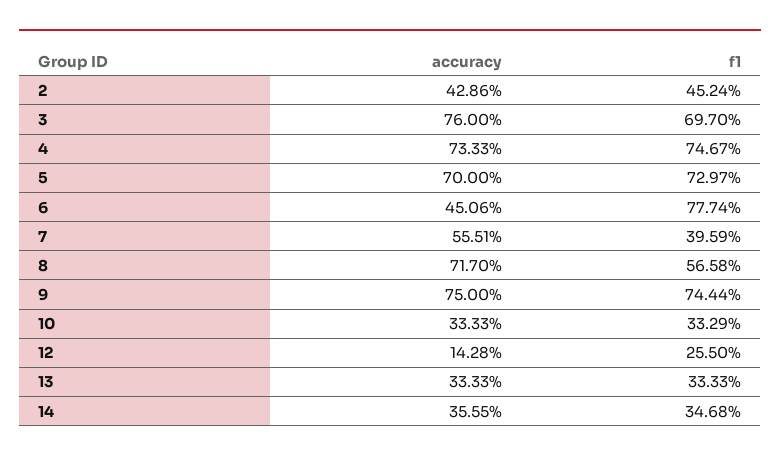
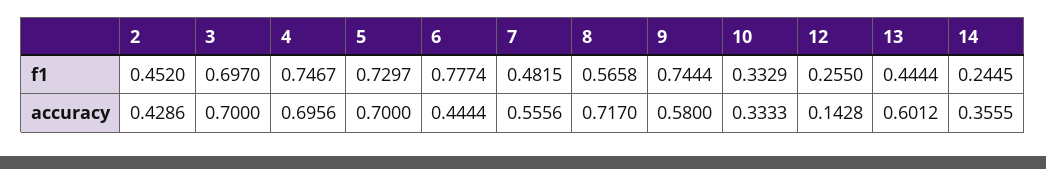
f1, 2: 0.4524 -> 0.452
accuracy, 3: 0.76 -> 0.7
accuracy, 4: 0.7333 -> 0.6956
accuracy, 6: 0.4506 -> 0.4444
accuracy, 7: 0.5551 -> 0.5556
f1, 7: 0.3959 -> 0.4815
accuracy, 9: 0.75 -> 0.58
accuracy, 13: 0.3333 -> 0.6012
f1, 13: 0.3333 -> 0.4444
f1, 14: 0.3468 -> 0.2445

